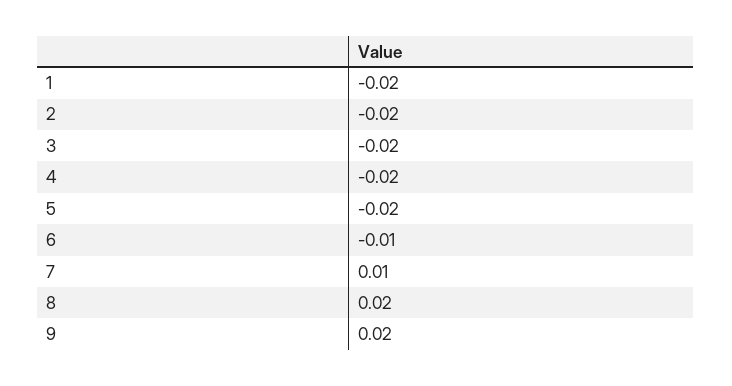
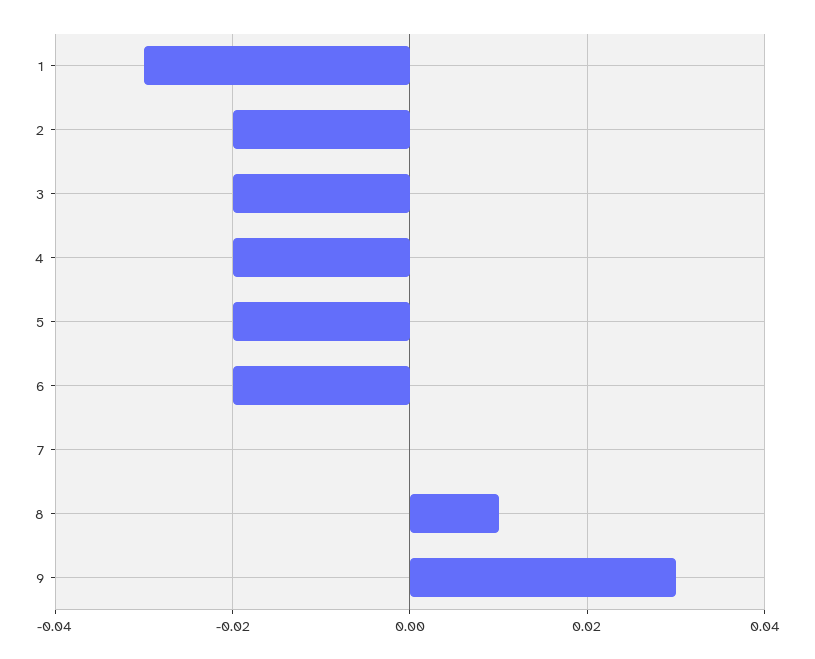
1: -0.02 -> -0.03
6: -0.01 -> -0.02
7: 0.01 -> 0
8: 0.02 -> 0.01
9: 0.02 -> 0.03

